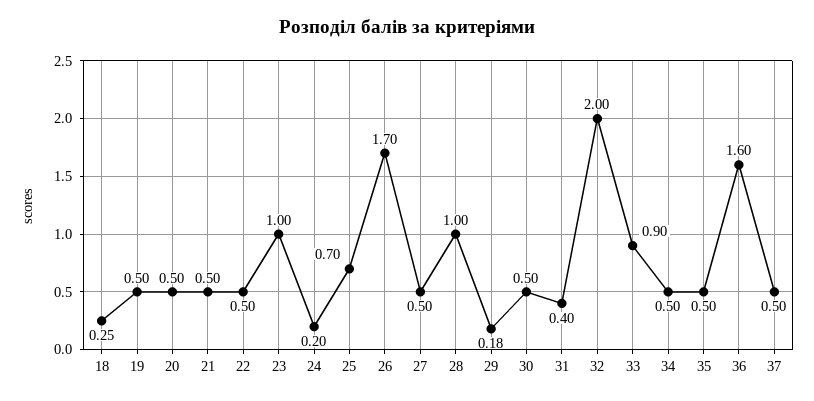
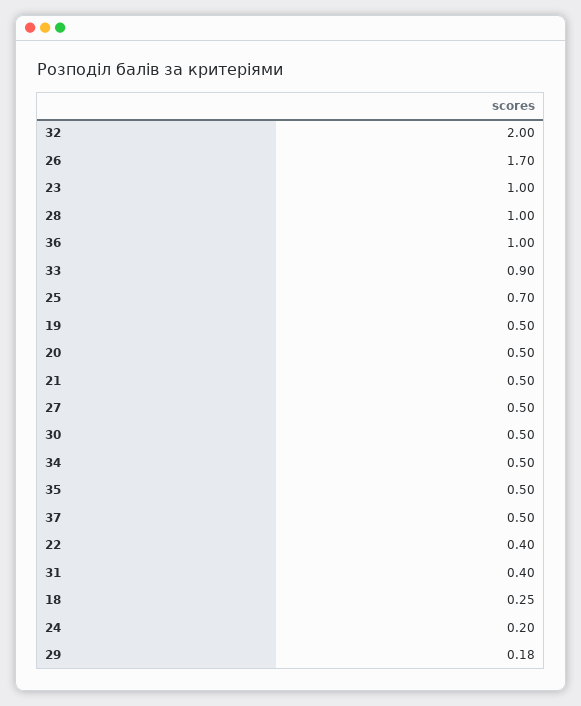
22: 0.5 -> 0.4
36: 1.6 -> 1

